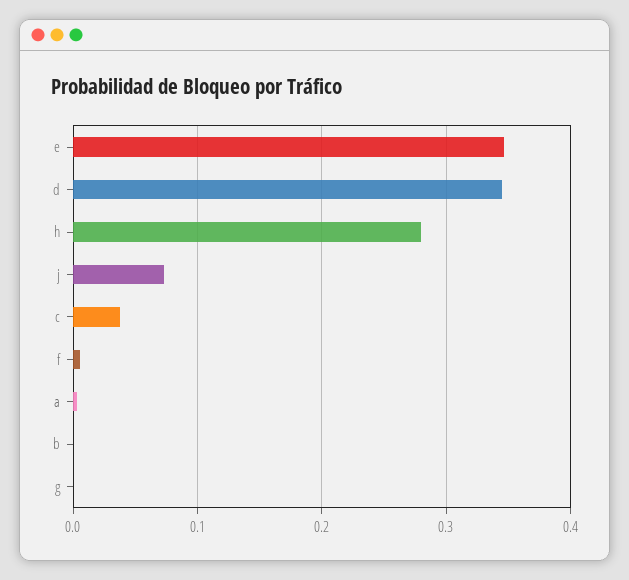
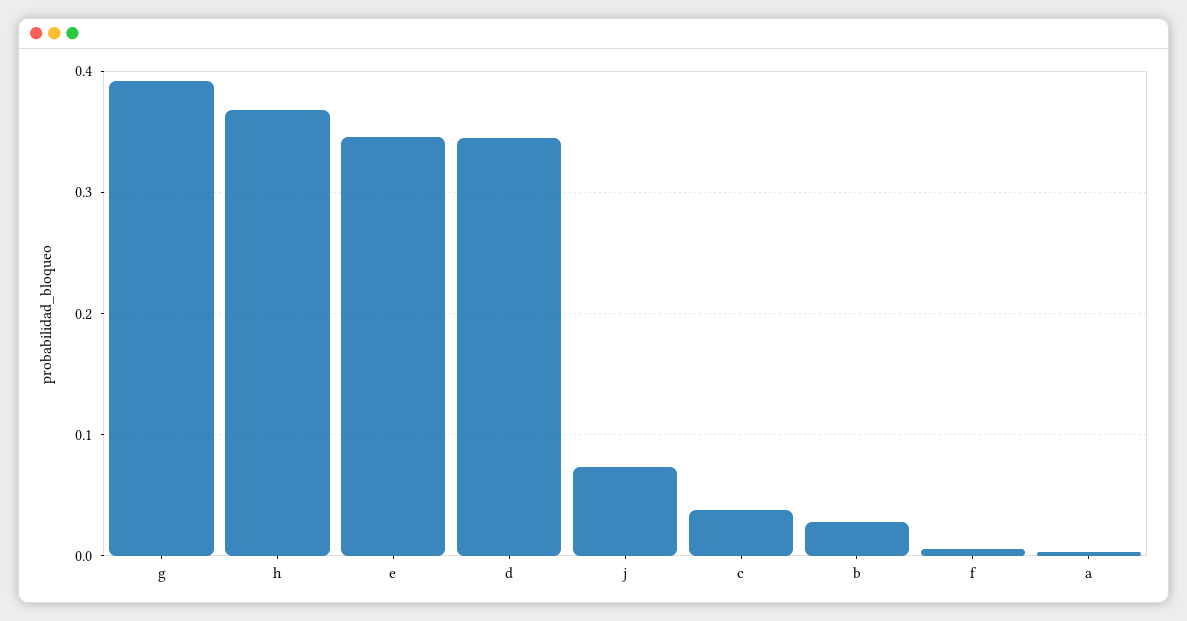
h: 0.28 -> 0.37
b: 0 -> 0.03
g: 0 -> 0.39

